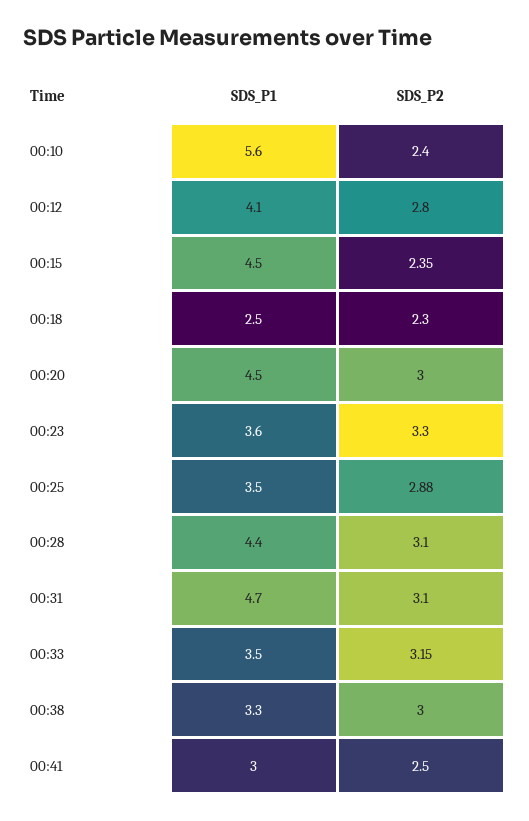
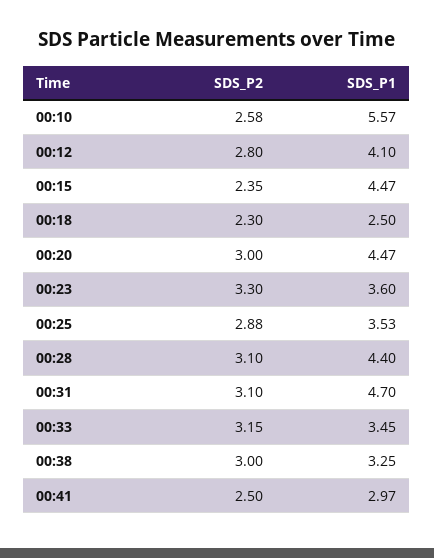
SDS_P2, 00:10: 2.4 -> 2.58

